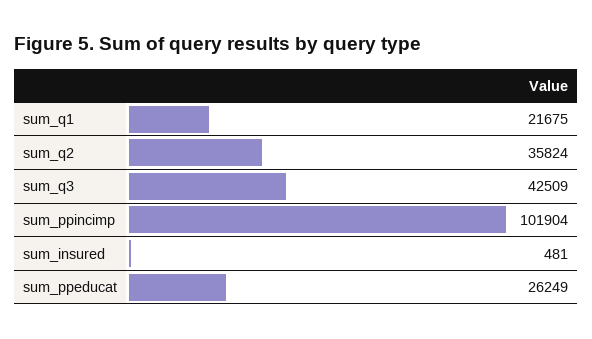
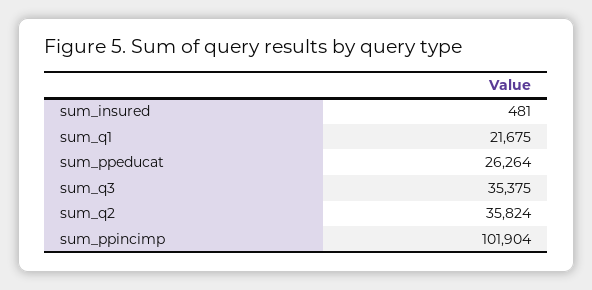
sum_q3: 42509 -> 35375
sum_ppeducat: 26249 -> 26264

